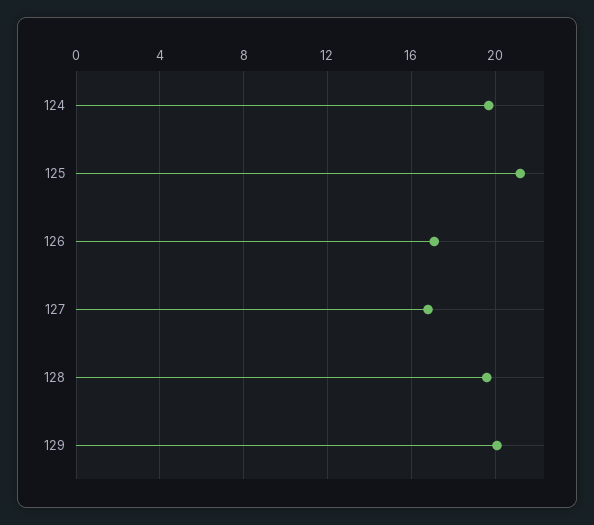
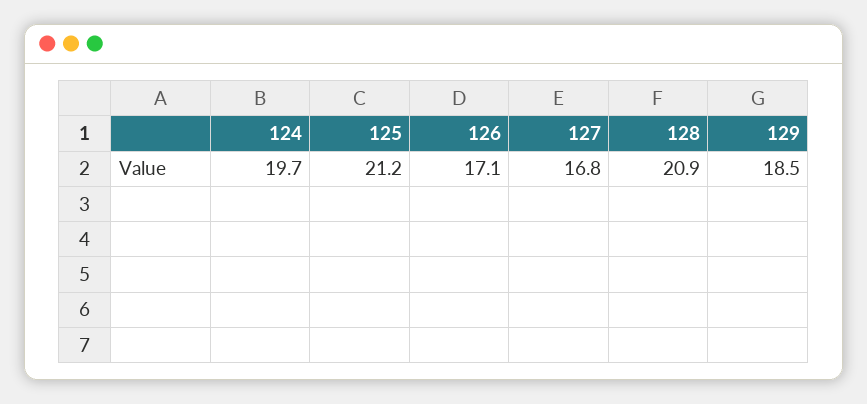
128: 19.5 -> 20.9
129: 20 -> 18.5

